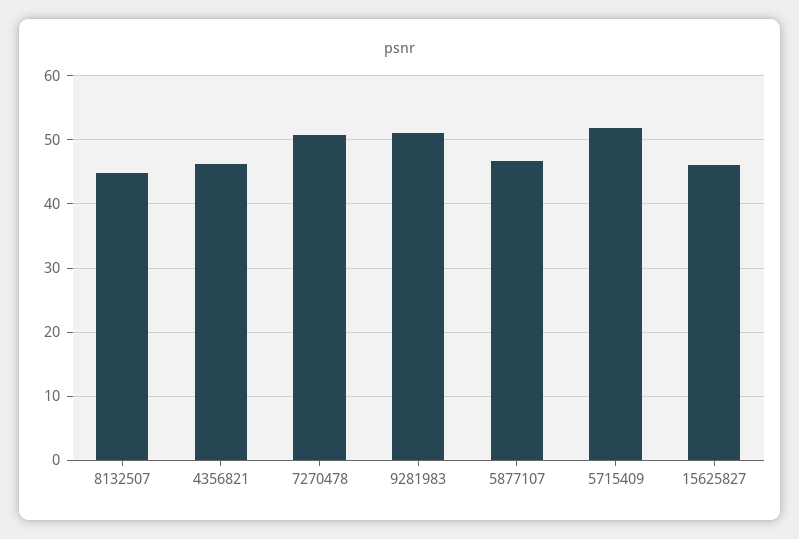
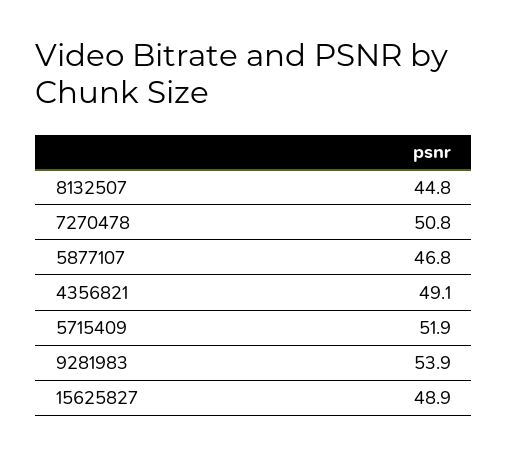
4356821: 46 -> 49.1
9281983: 51 -> 53.9
15625827: 46 -> 48.9

